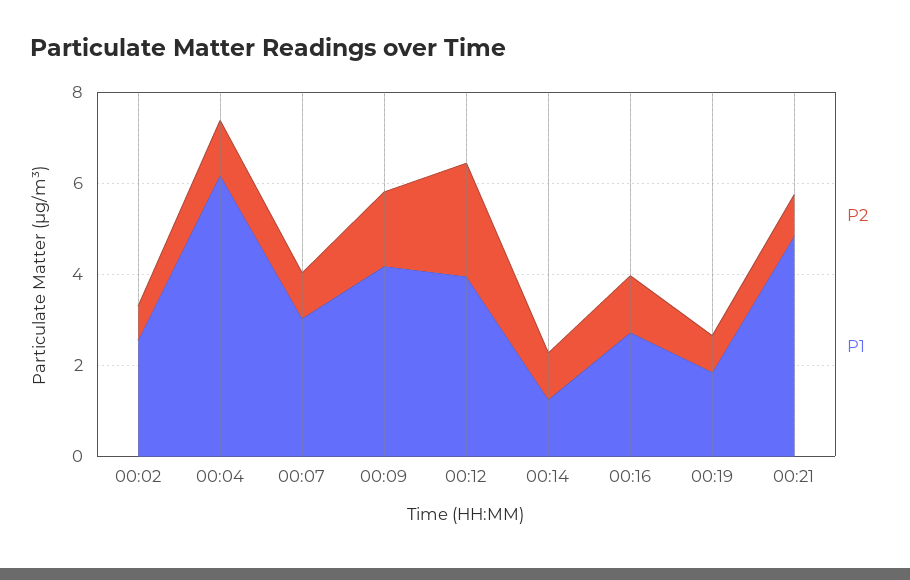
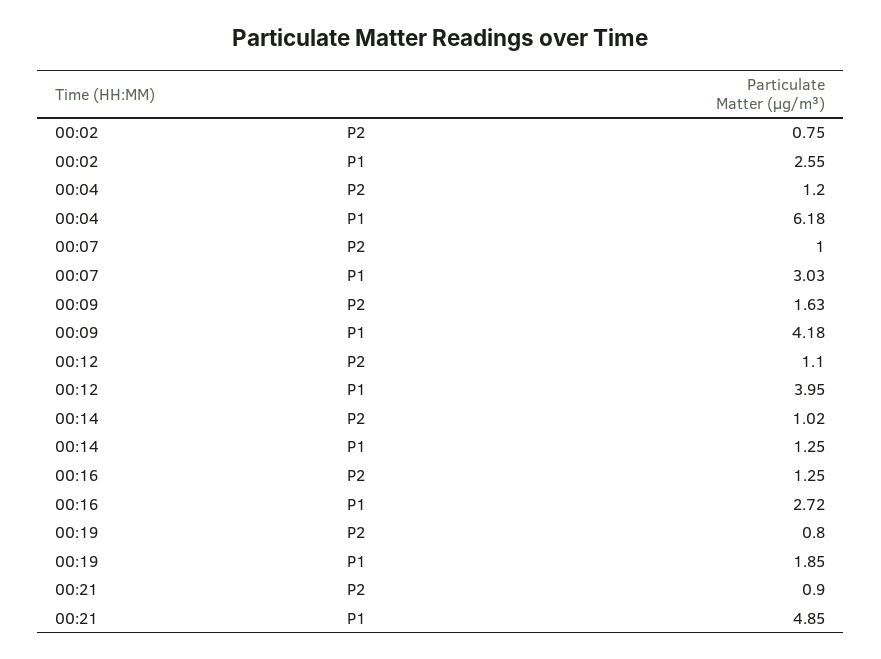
P2, 00:12: 2.5 -> 1.1

